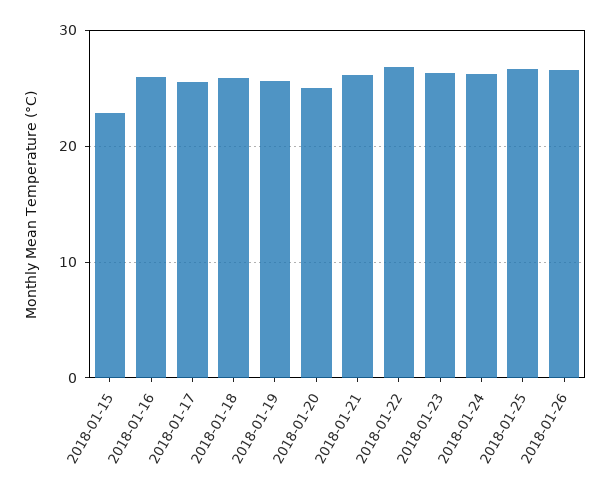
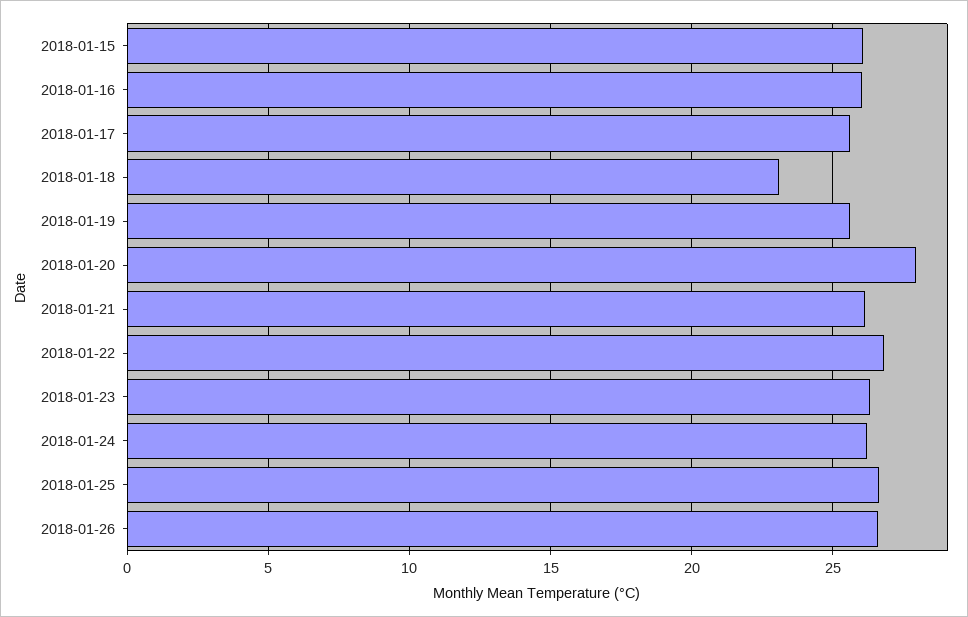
2018-01-15: 23 -> 26
2018-01-18: 26 -> 23
2018-01-20: 25 -> 28

